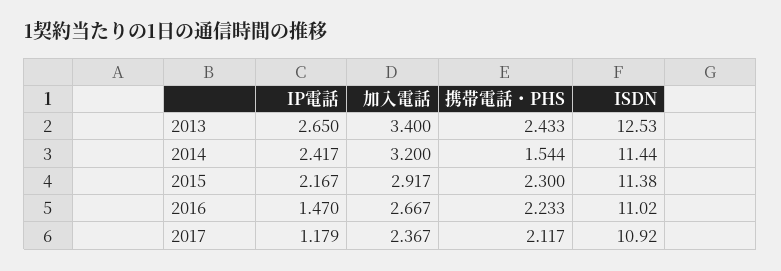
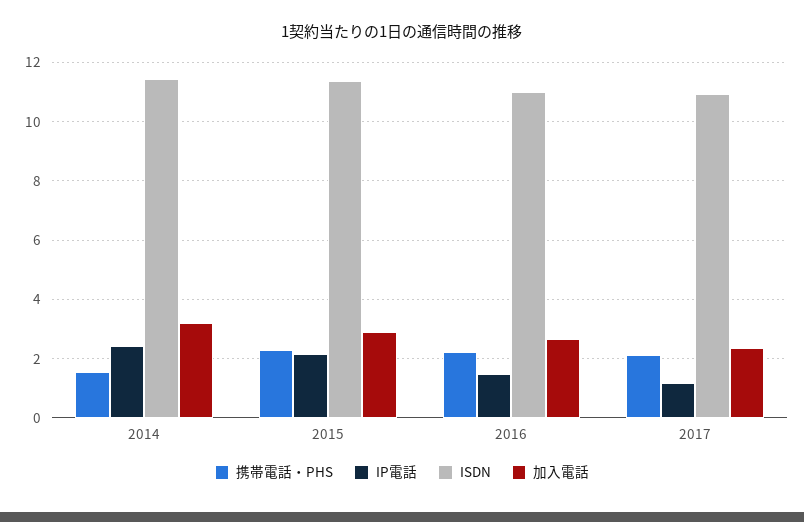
IP電話, 2013: 2.65 -> none
加入電話, 2013: 3.4 -> none
携帯電話・PHS, 2013: 2.433 -> none
ISDN, 2013: 12.53 -> none

